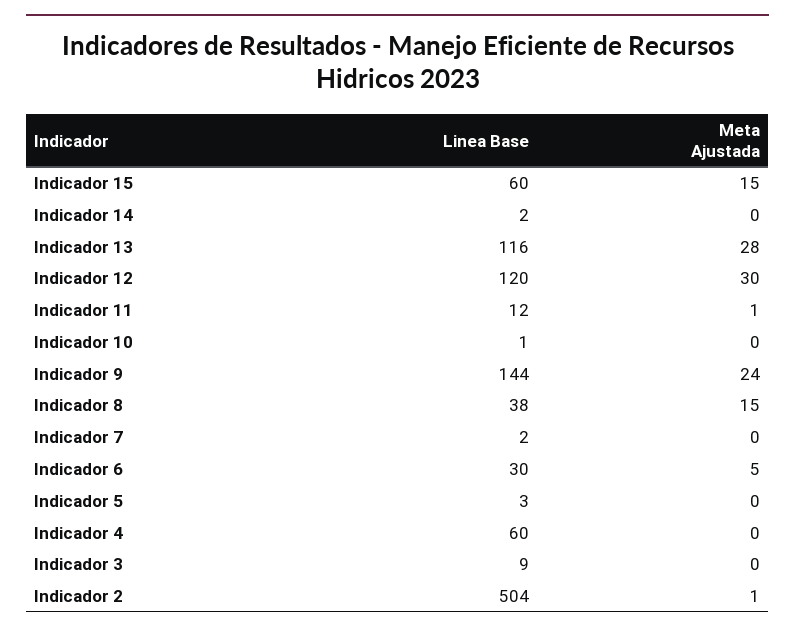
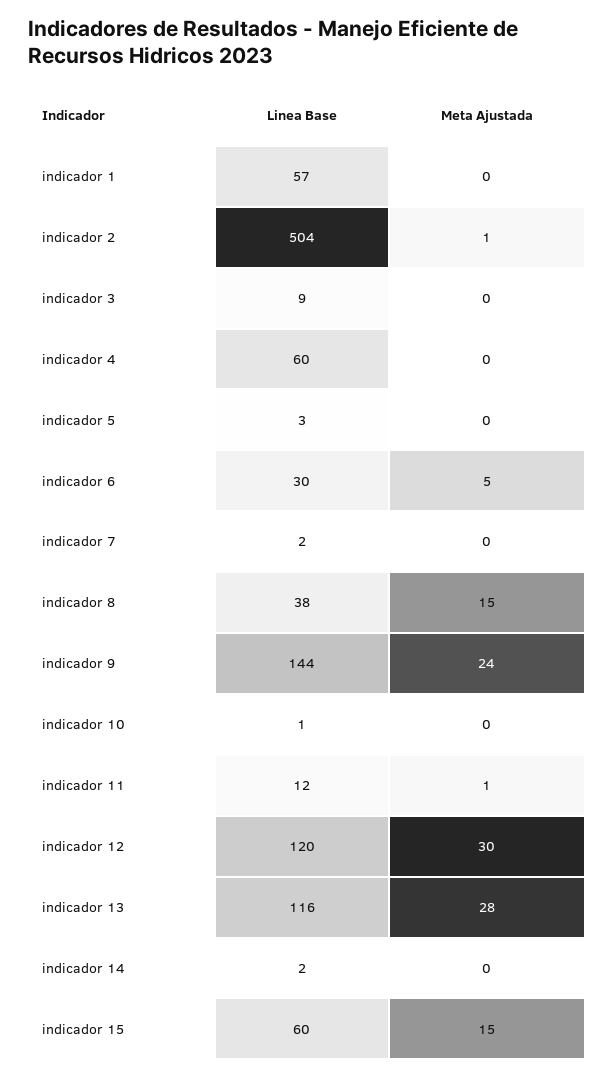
Linea Base, indicador 1: none -> 57
Meta Ajustada, indicador 1: none -> 0

